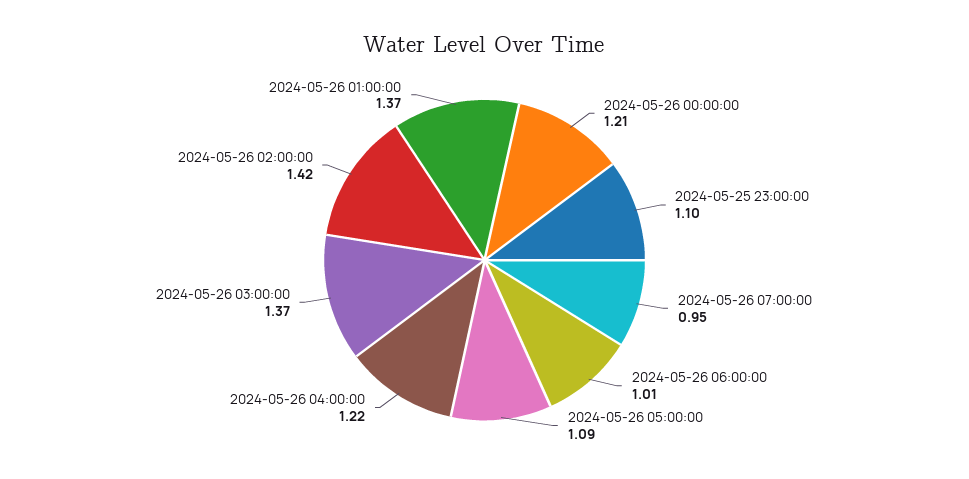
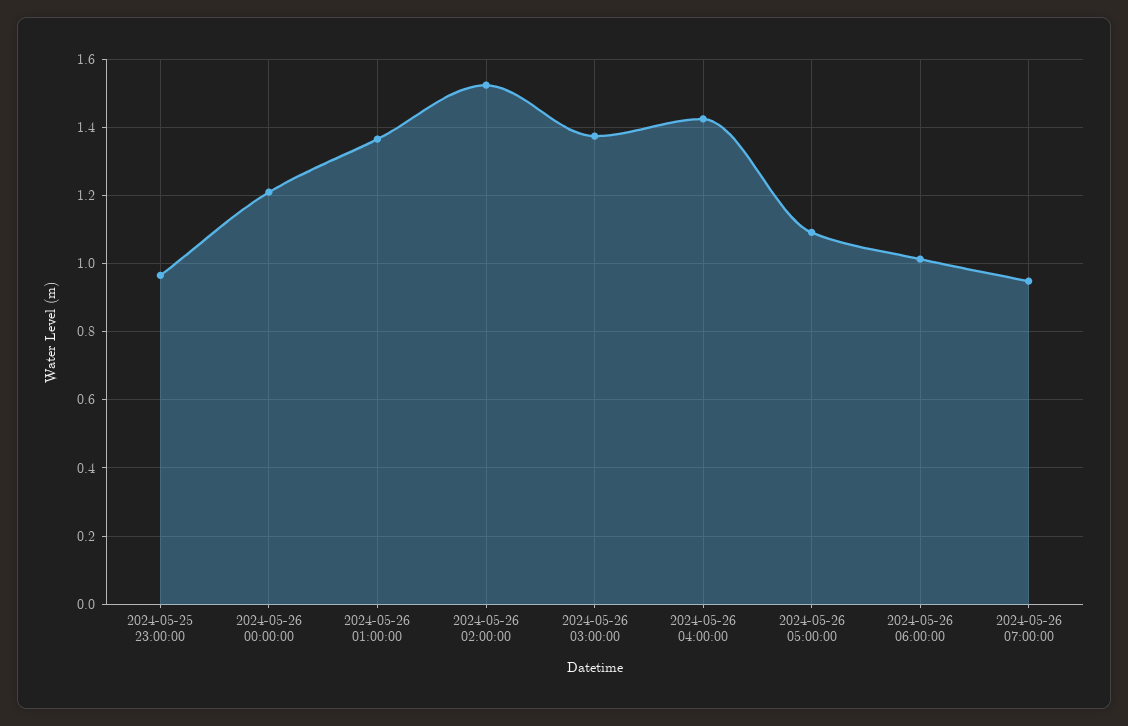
2024-05-25 23:00:00: 1.1 -> 0.96
2024-05-26 04:00:00: 1.22 -> 1.42
2024-05-26 02:00:00: 1.42 -> 1.52

